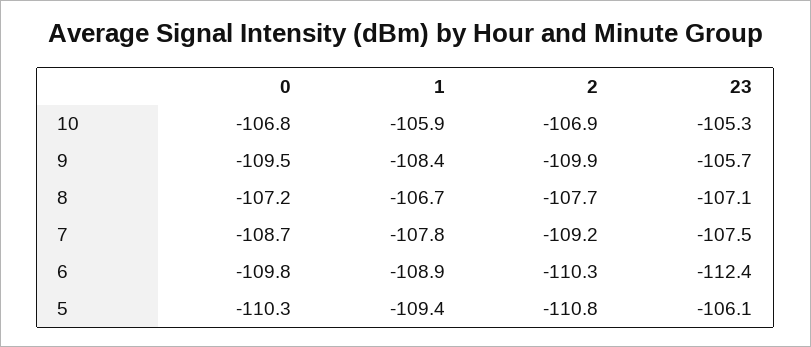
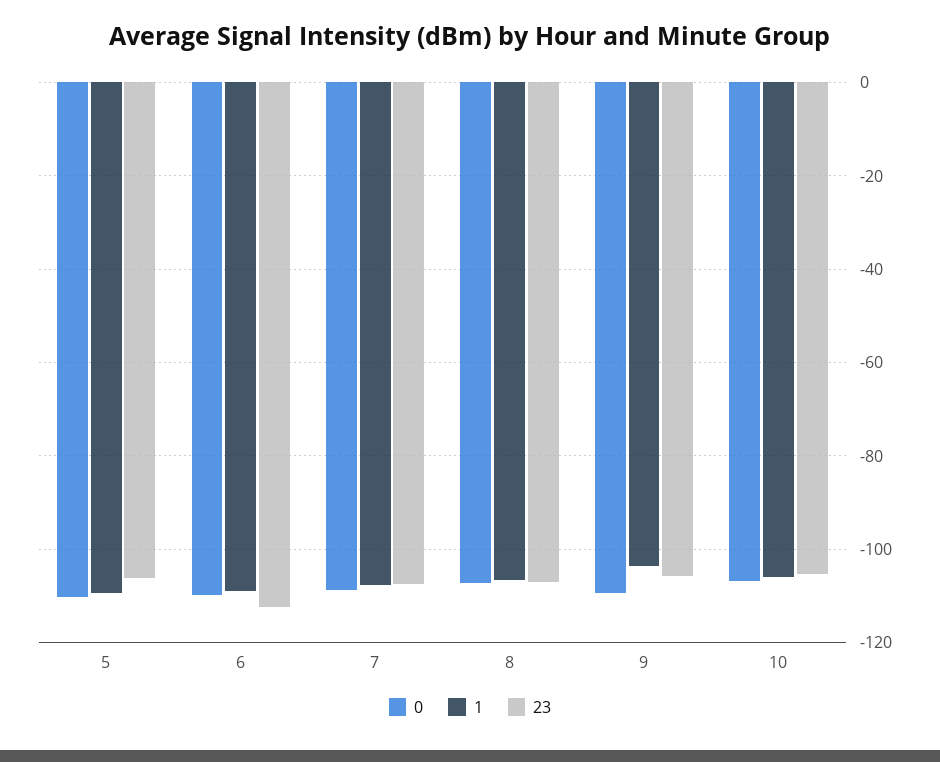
2, 10: -106.9 -> none
1, 9: -108.4 -> -104
2, 9: -109.9 -> none
2, 8: -107.7 -> none
2, 7: -109.2 -> none
2, 6: -110.3 -> none
2, 5: -110.8 -> none

